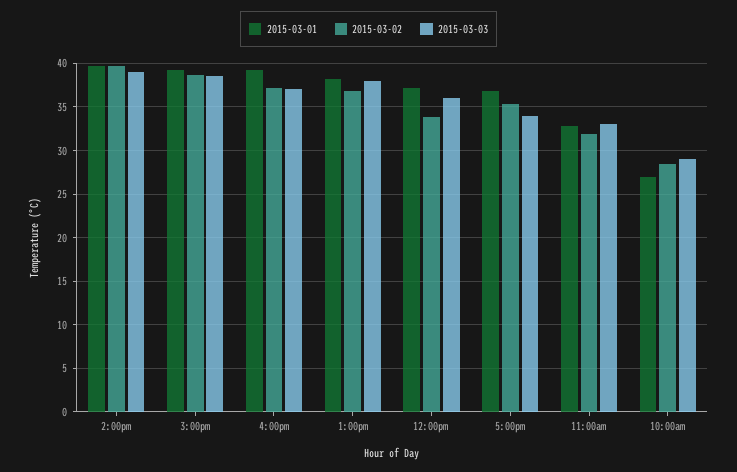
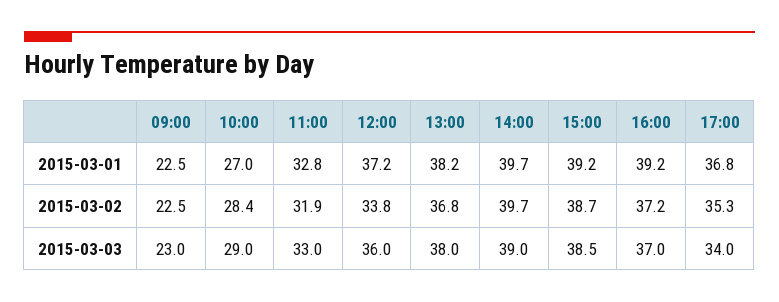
2015-03-01, 09:00: none -> 22.5
2015-03-02, 09:00: none -> 22.5
2015-03-03, 09:00: none -> 23

